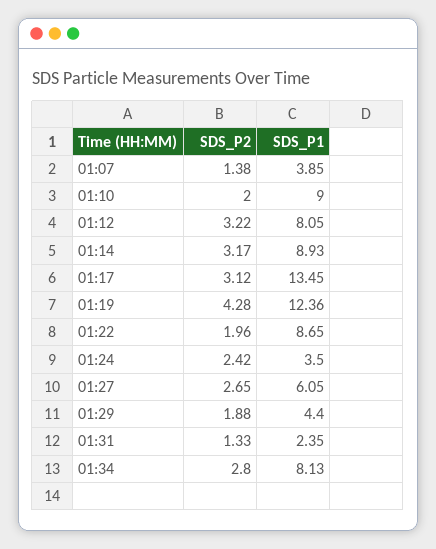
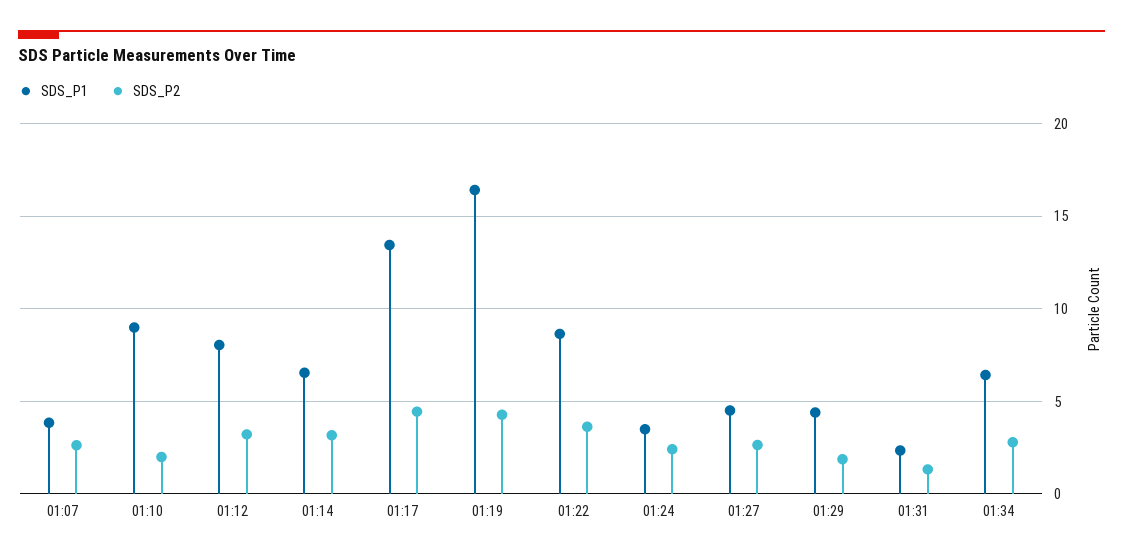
SDS_P2, 01:07: 1.38 -> 2.5
SDS_P1, 01:14: 8.93 -> 6.5
SDS_P2, 01:17: 3.12 -> 4.5
SDS_P1, 01:19: 12.36 -> 16.5
SDS_P2, 01:22: 1.96 -> 3.5
SDS_P1, 01:27: 6.05 -> 4.5
SDS_P1, 01:34: 8.13 -> 6.5

